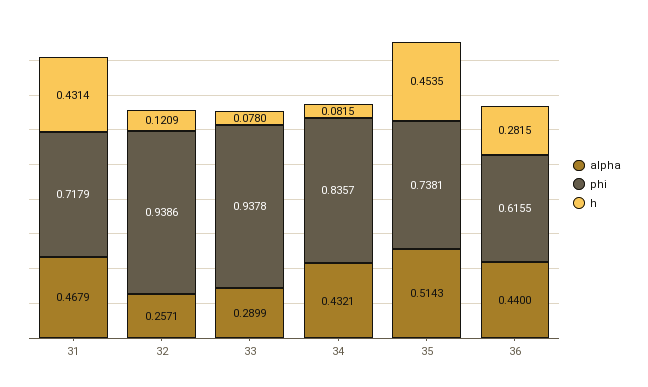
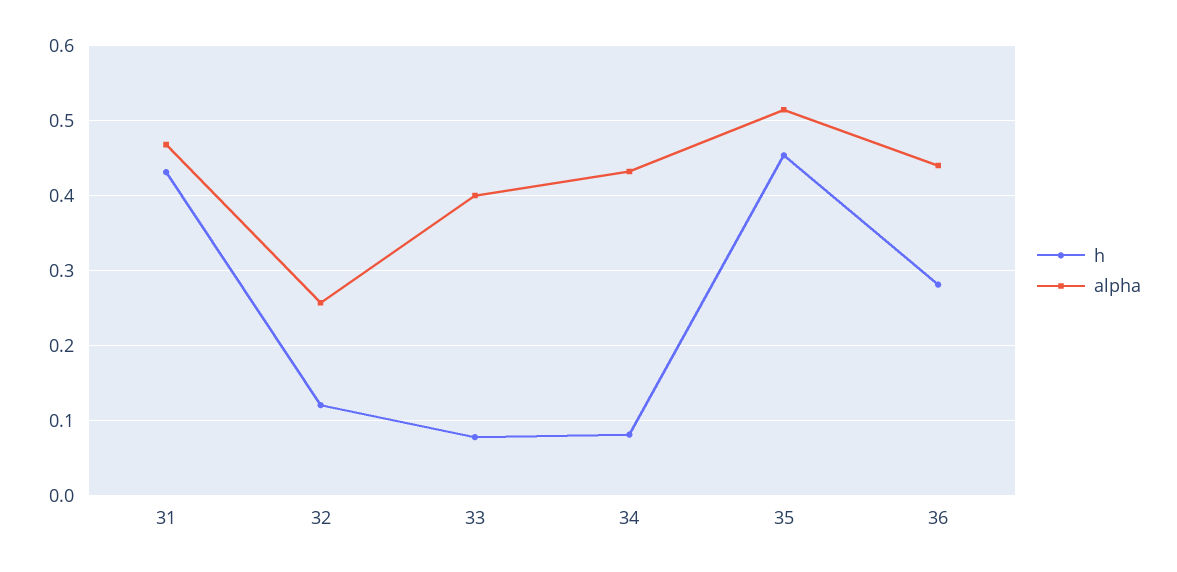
phi, 31: 0.7179 -> none
phi, 32: 0.9386 -> none
alpha, 33: 0.2899 -> 0.4
phi, 33: 0.9378 -> none
phi, 34: 0.8357 -> none
phi, 35: 0.7381 -> none
phi, 36: 0.6155 -> none

